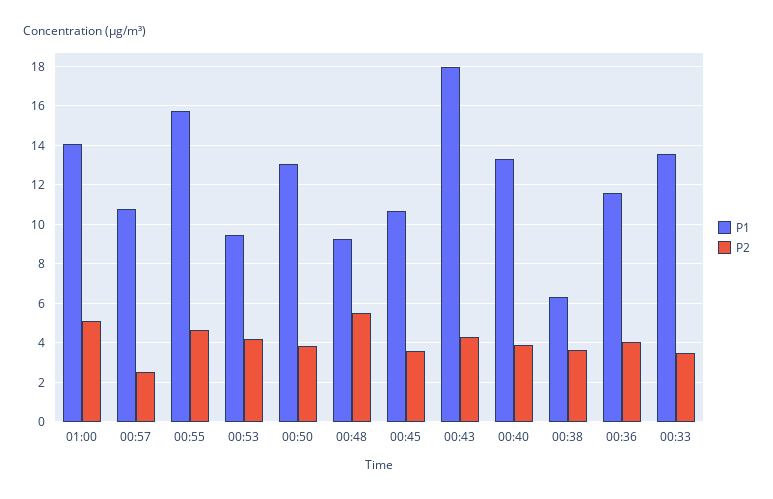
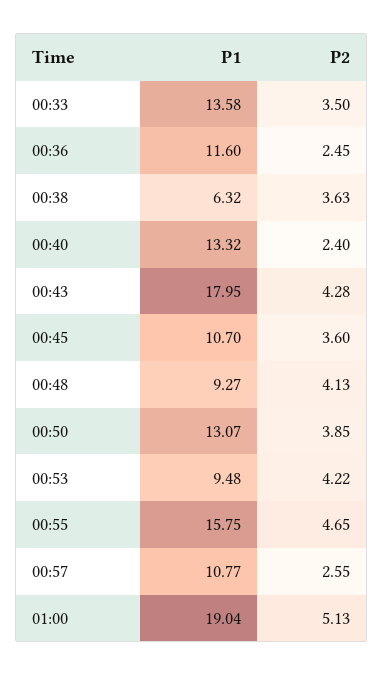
P1, 01:00: 14 -> 19.04
P2, 00:48: 5.5 -> 4.13
P2, 00:40: 4 -> 2.4
P2, 00:36: 4 -> 2.45

